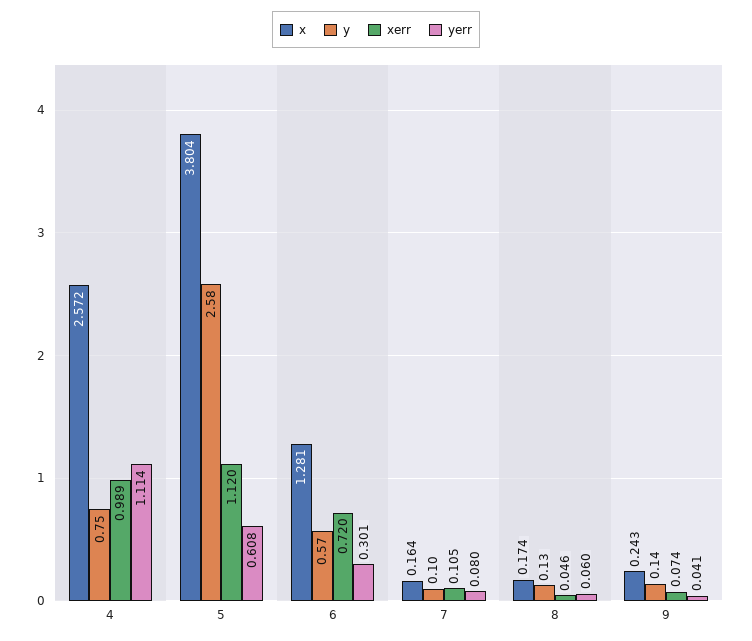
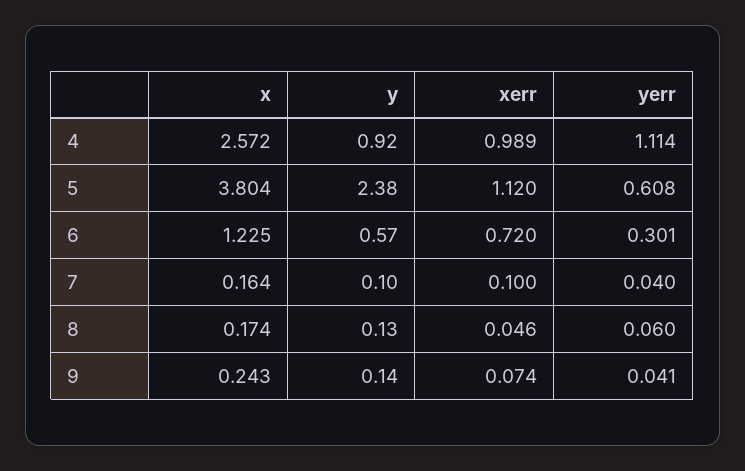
y, 4: 0.75 -> 0.92
y, 5: 2.58 -> 2.38
x, 6: 1.281 -> 1.225
xerr, 7: 0.105 -> 0.1
yerr, 7: 0.08 -> 0.04

